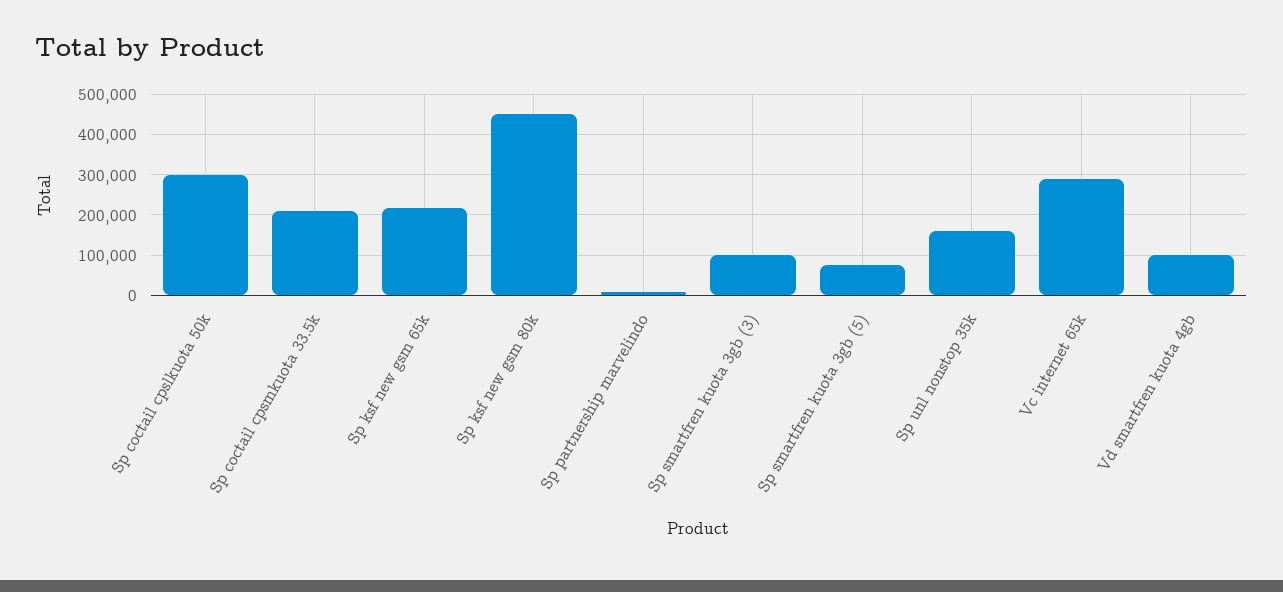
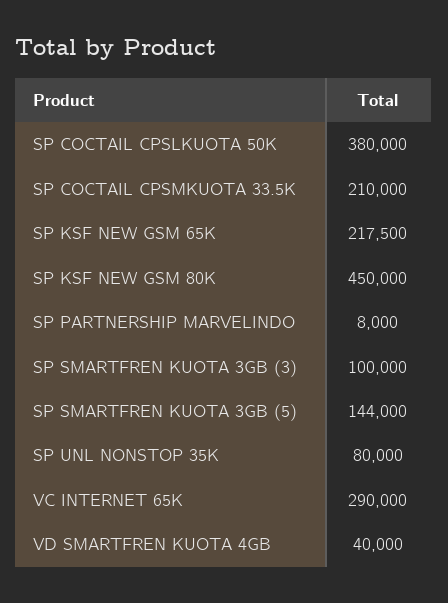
Sp coctail cpslkuota 50k: 300000 -> 380000
Sp smartfren kuota 3gb (5): 80000 -> 144000
Sp unl nonstop 35k: 160000 -> 80000
Vd smartfren kuota 4gb: 100000 -> 40000

